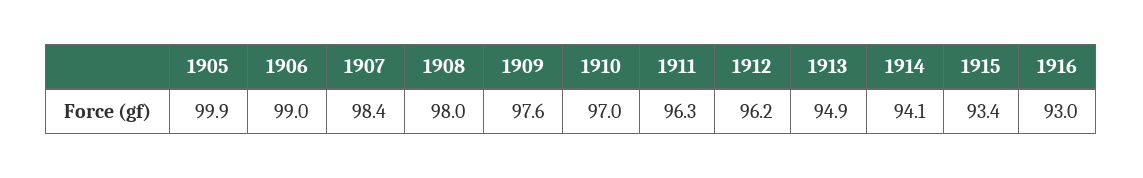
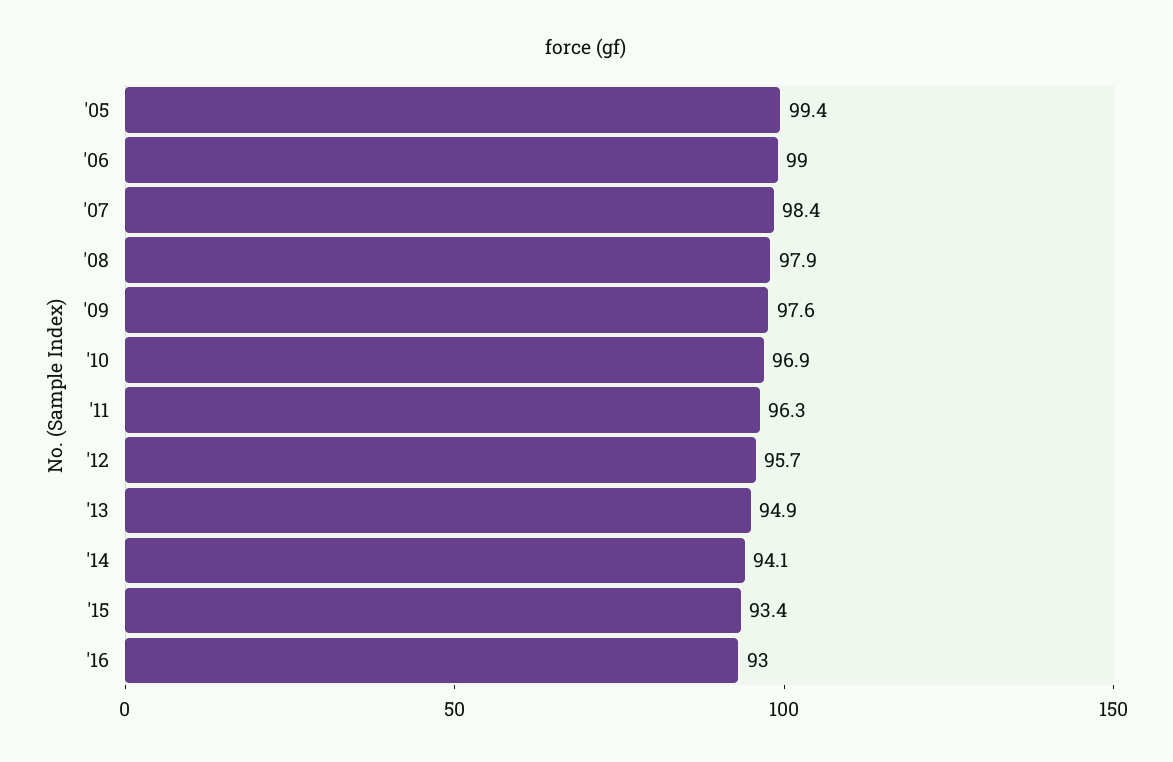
1905: 99.9 -> 99.4
1908: 98 -> 97.9
1910: 97 -> 96.9
1912: 96.2 -> 95.7

